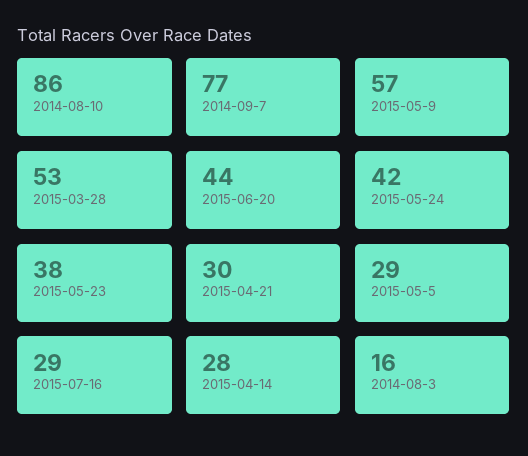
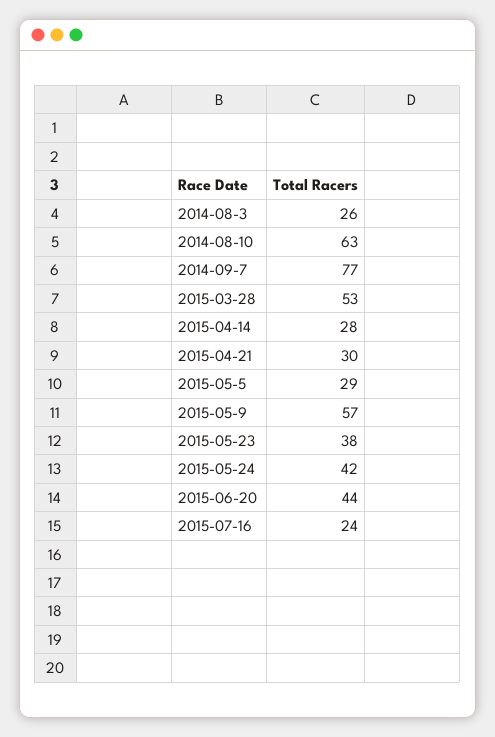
2014-08-10: 86 -> 63
2015-07-16: 29 -> 24
2014-08-3: 16 -> 26

